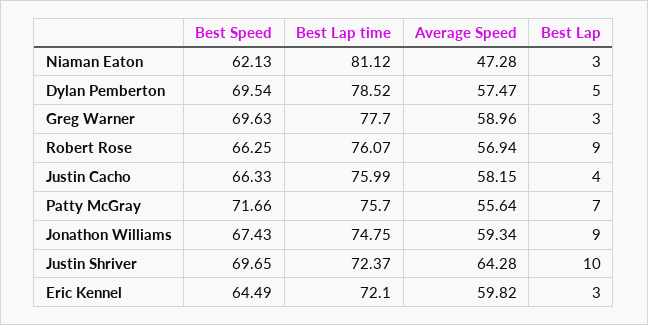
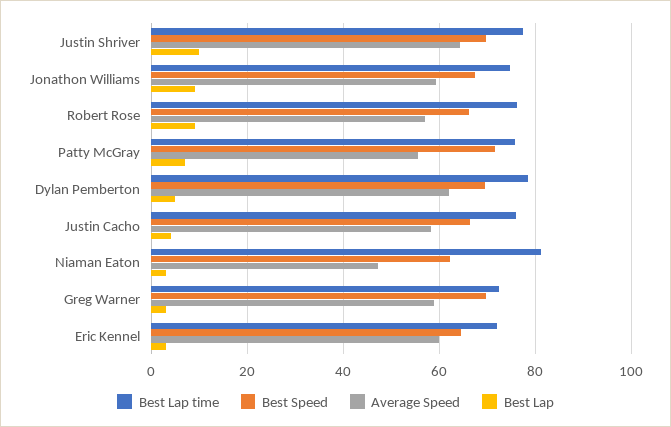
Average Speed, Dylan Pemberton: 57.47 -> 62
Best Lap time, Greg Warner: 77.7 -> 72
Best Lap time, Justin Shriver: 72.37 -> 78

